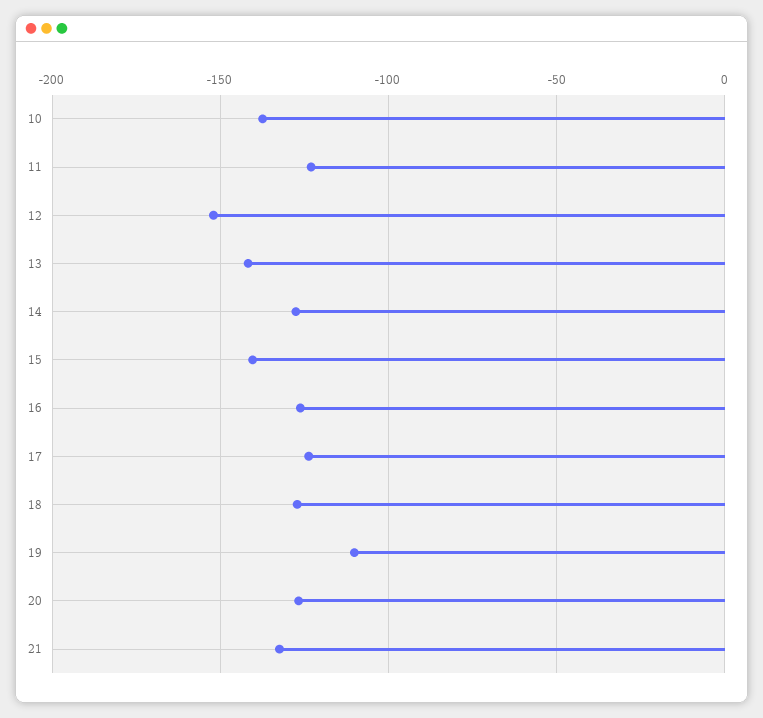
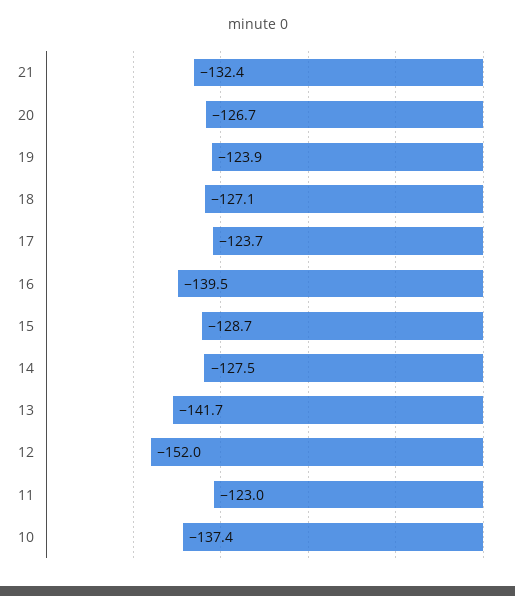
15: -140 -> -128.7
16: -125 -> -139.5
19: -110 -> -123.9

